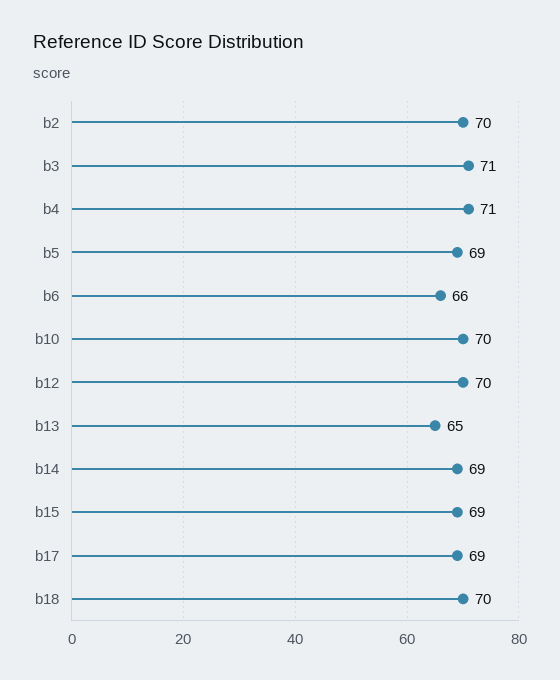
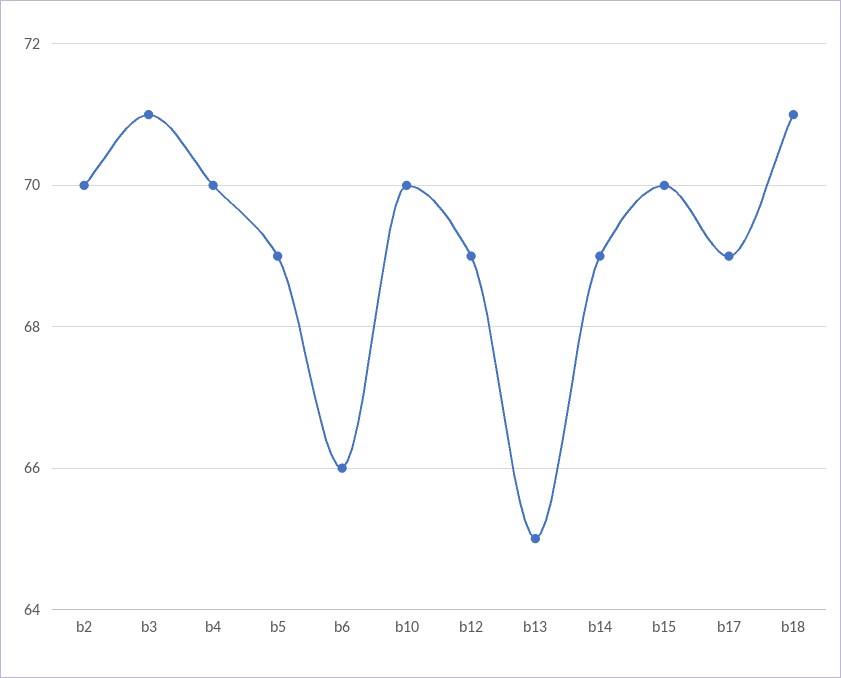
b4: 71 -> 70
b12: 70 -> 69
b15: 69 -> 70
b18: 70 -> 71

